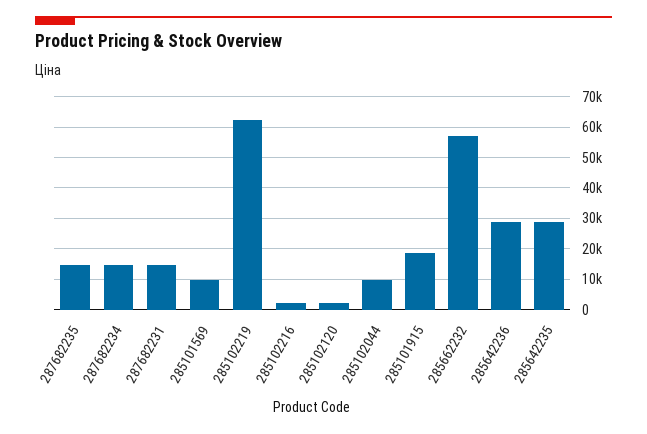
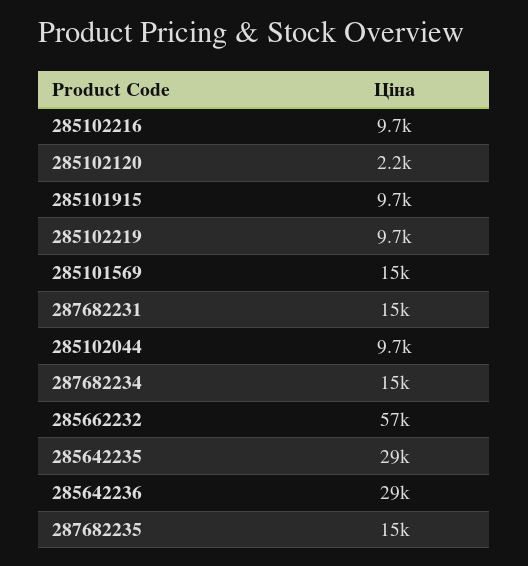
285101569: 10000 -> 15000
285102219: 62000 -> 9700
285102216: 2000 -> 9700
285101915: 18000 -> 9700

